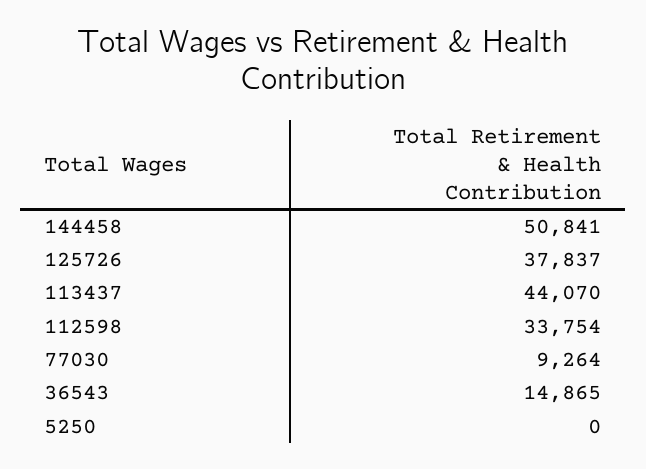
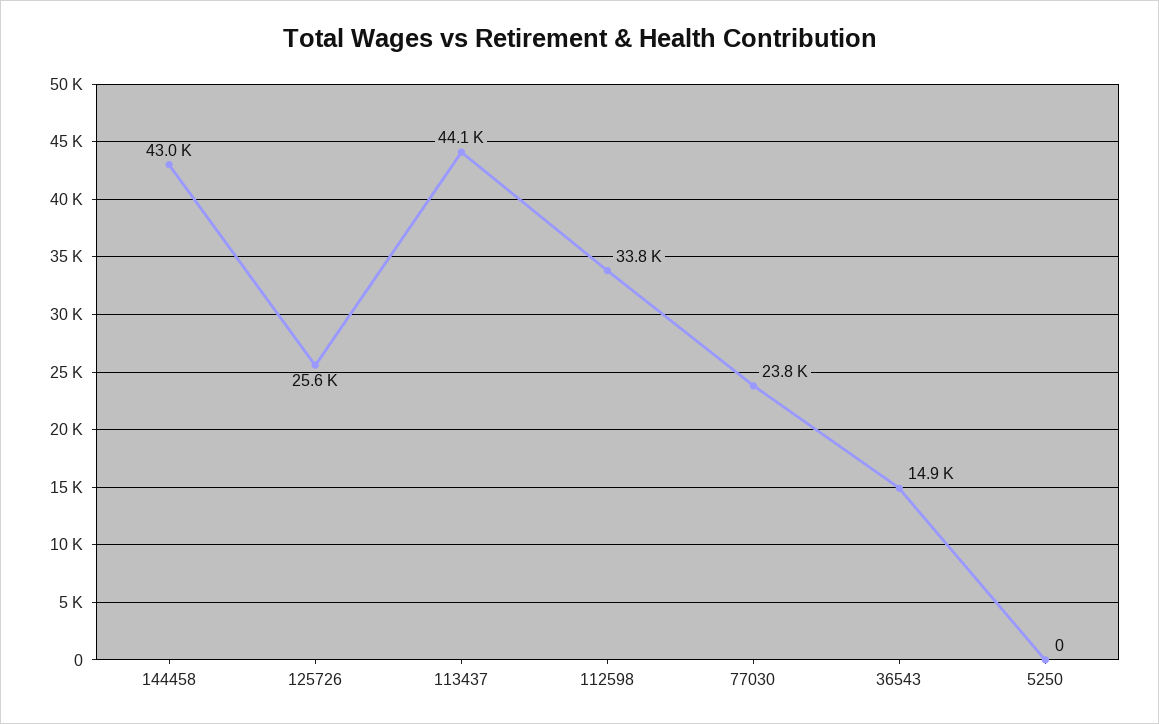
144458: 50841 -> 43000
125726: 37837 -> 25600
77030: 9264 -> 23800

